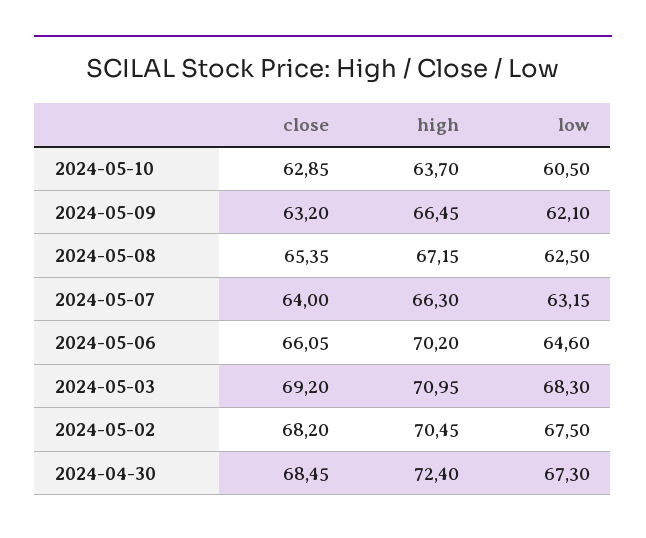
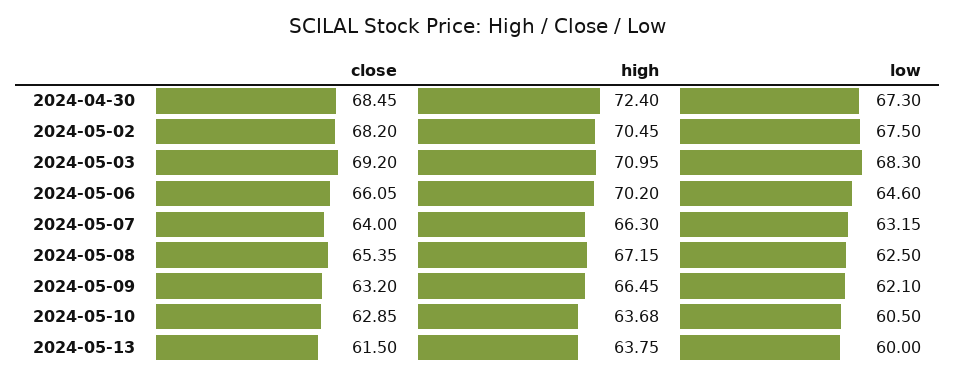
high, 2024-05-10: 63.7 -> 63.68
close, 2024-05-13: none -> 61.5
high, 2024-05-13: none -> 63.75
low, 2024-05-13: none -> 60

